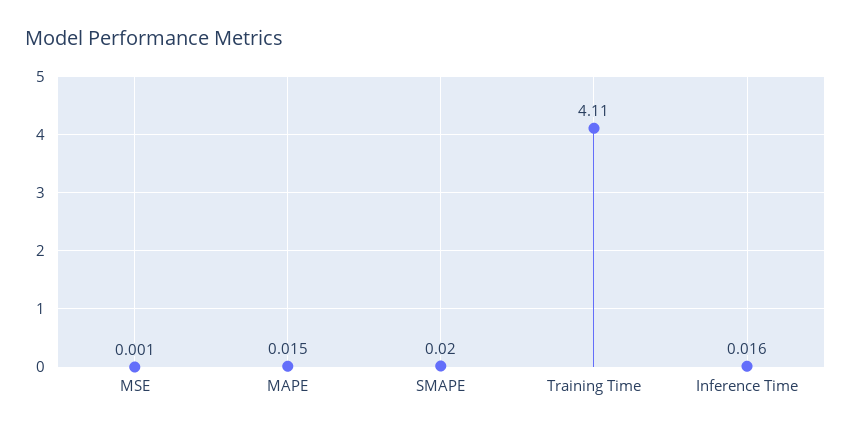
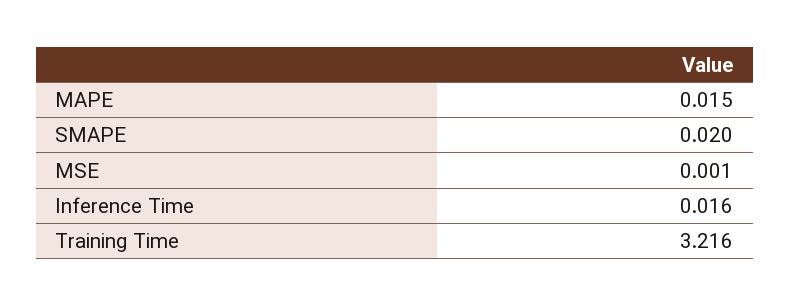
Training Time: 4.11 -> 3.216

